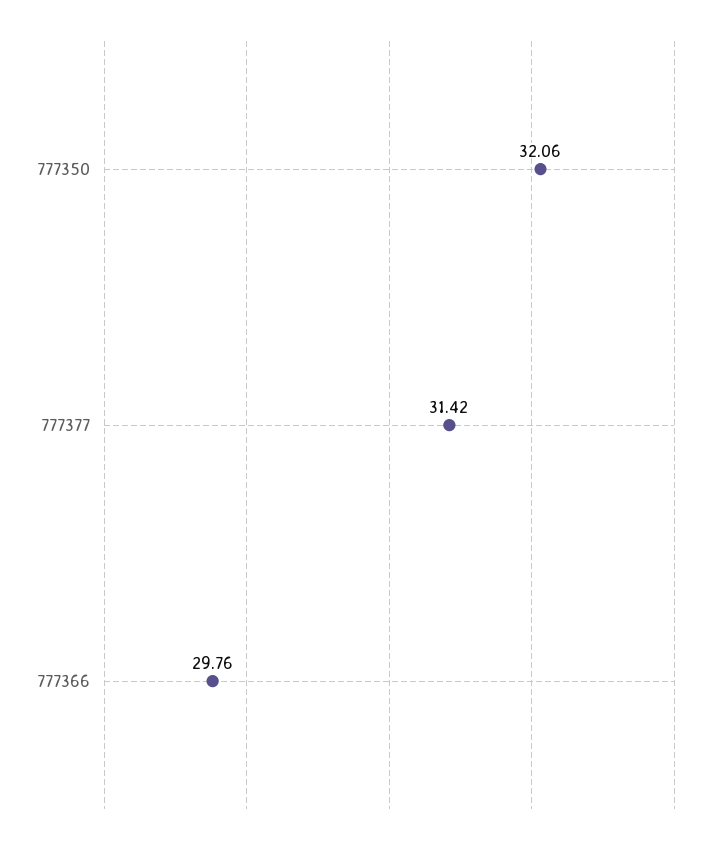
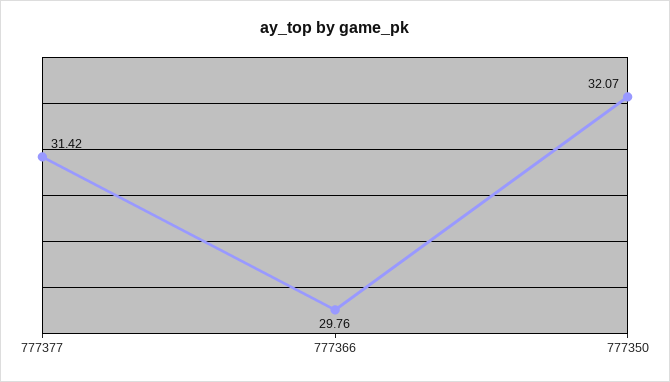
777350: 32.06 -> 32.07

